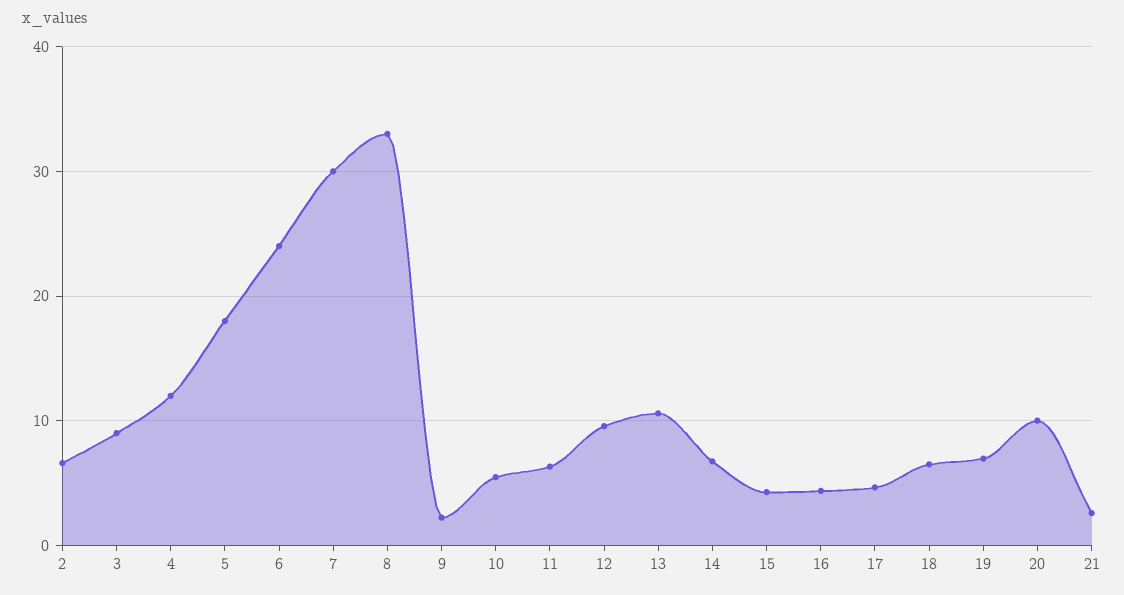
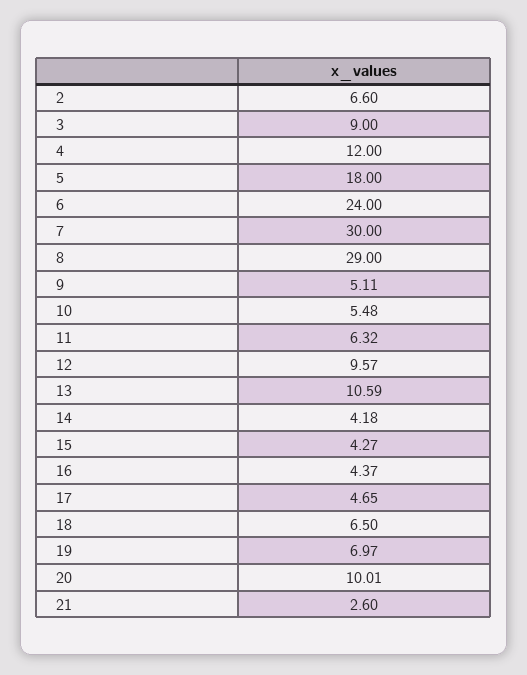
8: 33 -> 29
9: 2 -> 5.11
14: 7 -> 4.18

